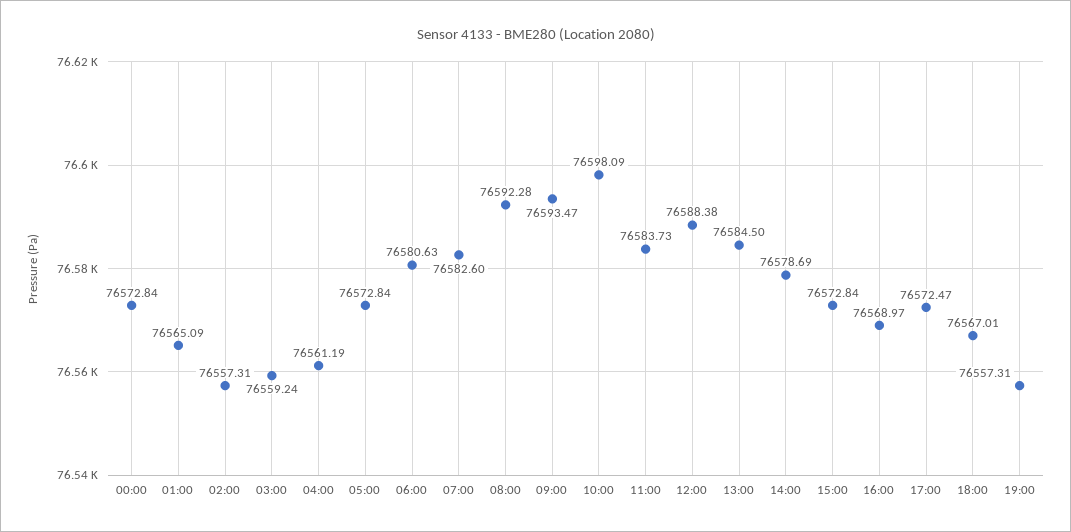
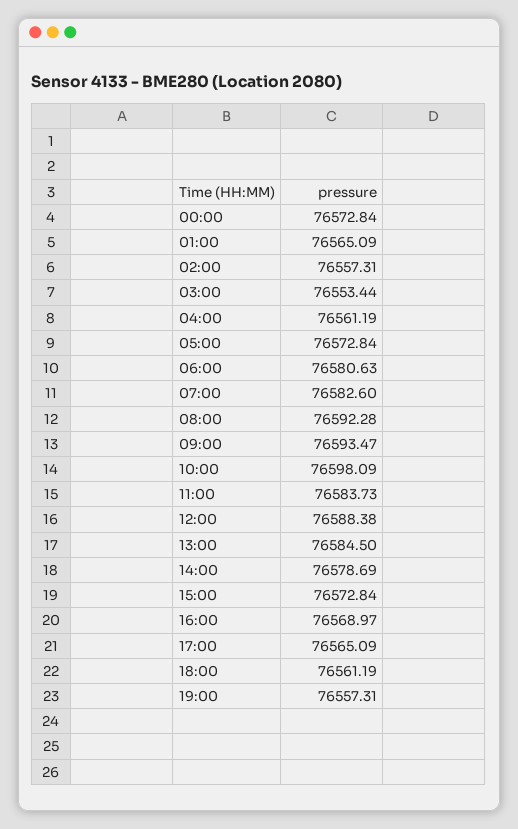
03:00: 76559.24 -> 76553.44
17:00: 76572.47 -> 76565.09
18:00: 76567.01 -> 76561.19

